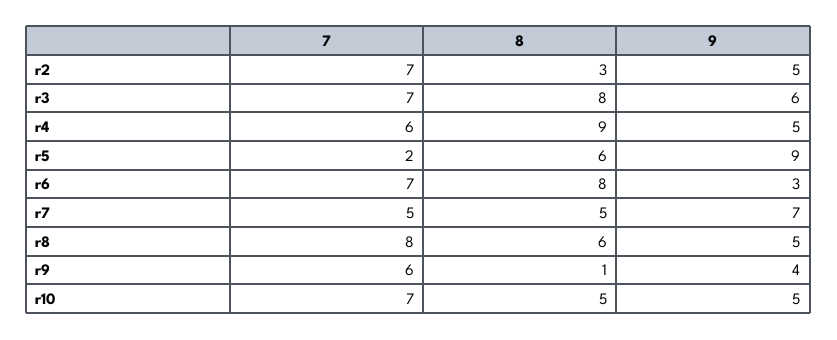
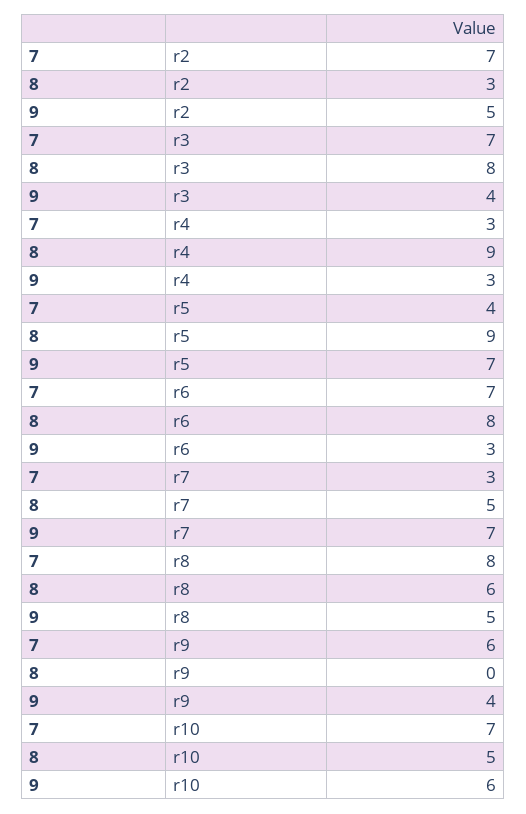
9, r3: 6 -> 4
7, r4: 6 -> 3
9, r4: 5 -> 3
7, r5: 2 -> 4
8, r5: 6 -> 9
9, r5: 9 -> 7
7, r7: 5 -> 3
8, r9: 1 -> 0
9, r10: 5 -> 6

